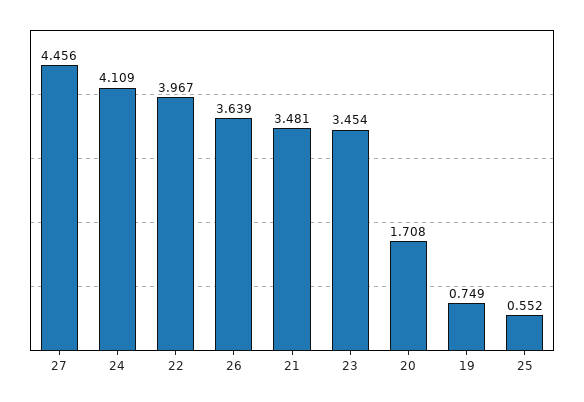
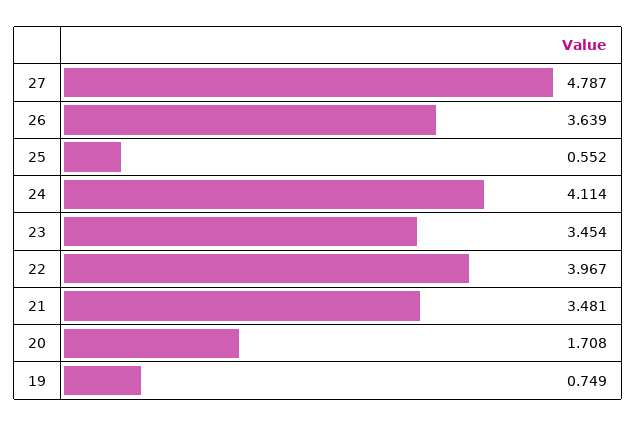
27: 4.456 -> 4.787
24: 4.109 -> 4.114

